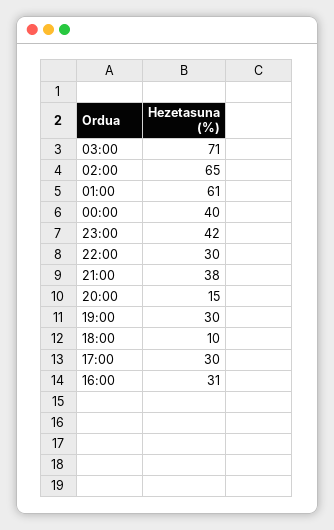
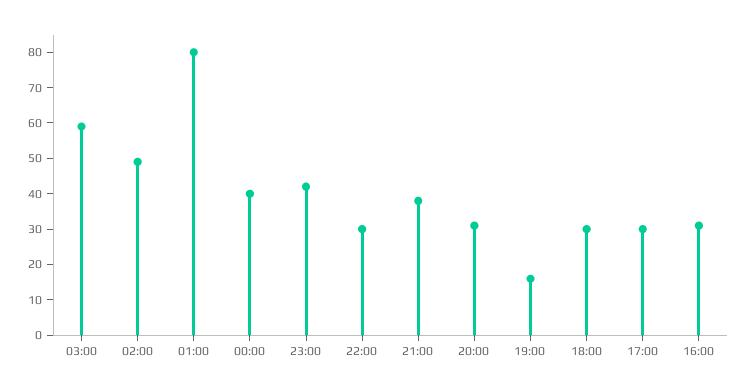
03:00: 71 -> 60
02:00: 65 -> 50
01:00: 61 -> 80
20:00: 15 -> 30
19:00: 30 -> 15
18:00: 10 -> 30

